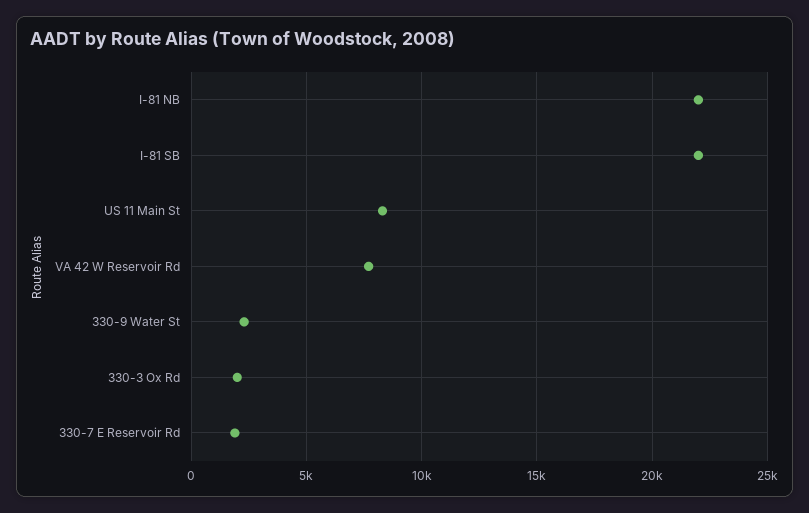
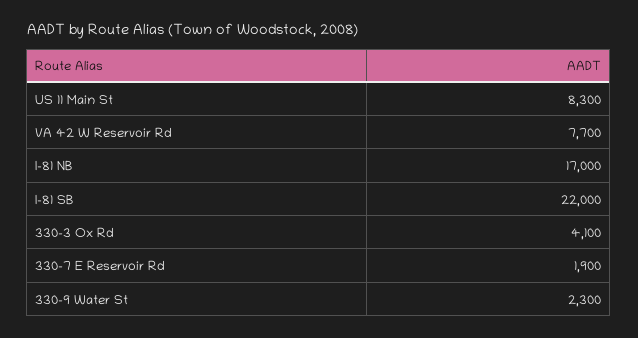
I-81 NB: 22000 -> 17000
330-3 Ox Rd: 2000 -> 4100

